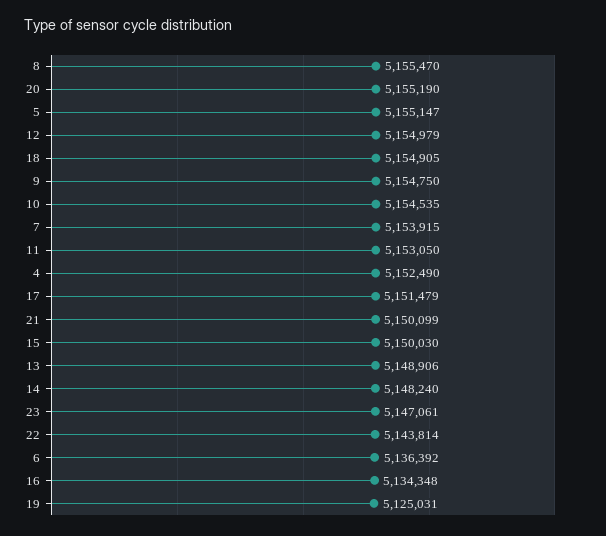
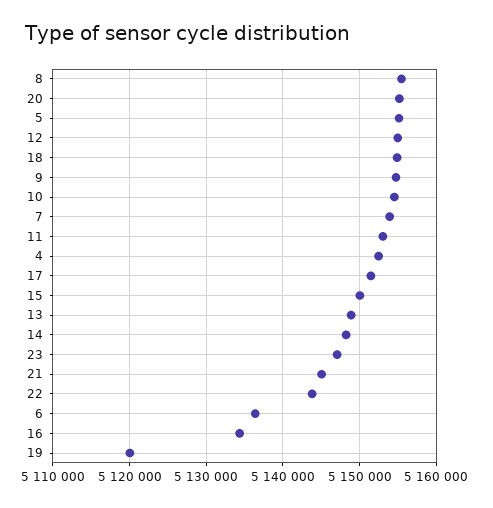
21: 5150099 -> 5145000
19: 5125031 -> 5120000

